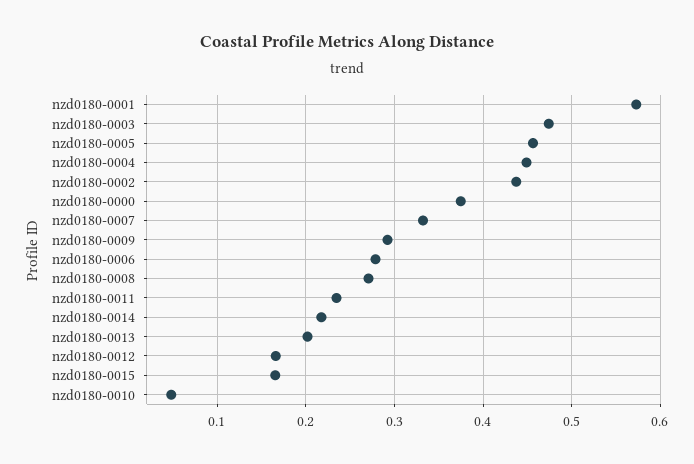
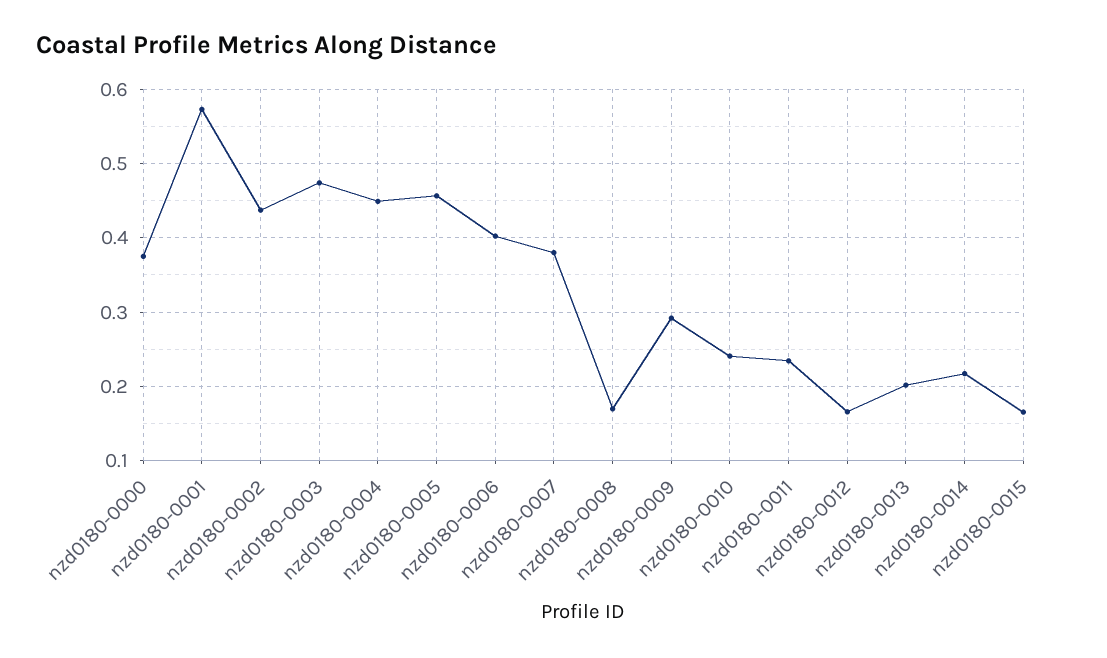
nzd0180-0007: 0.33 -> 0.38
nzd0180-0006: 0.28 -> 0.4
nzd0180-0008: 0.27 -> 0.17
nzd0180-0010: 0.05 -> 0.24

